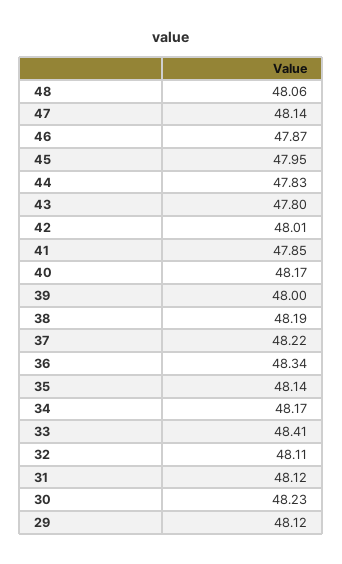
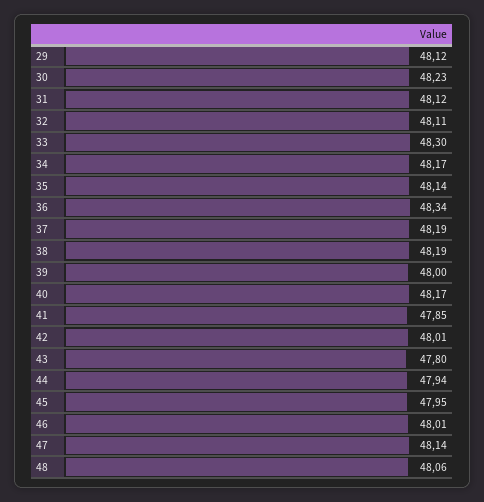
46: 47.87 -> 48.01
44: 47.83 -> 47.94
37: 48.22 -> 48.19
33: 48.41 -> 48.3

